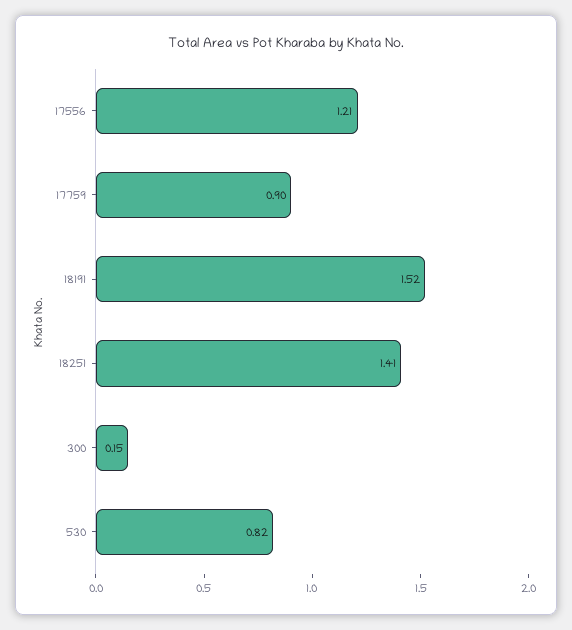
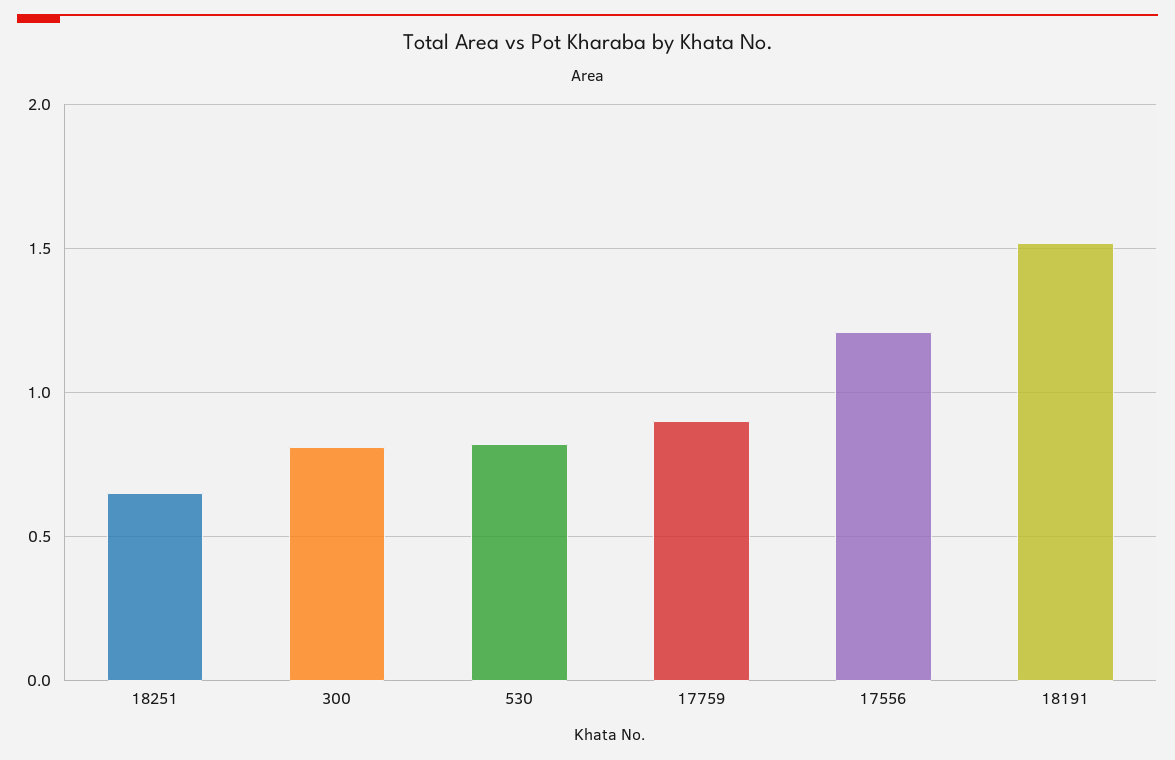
18251: 1.41 -> 0.65
300: 0.15 -> 0.8

